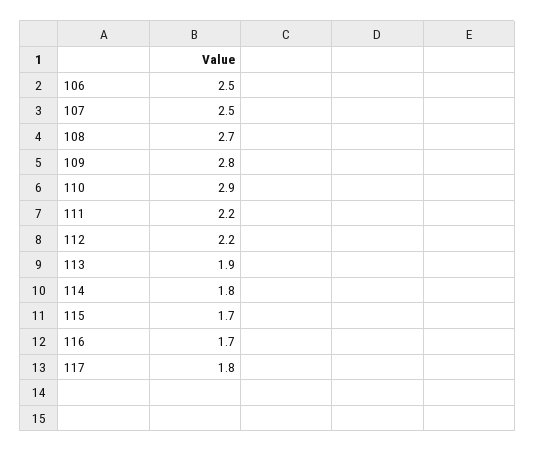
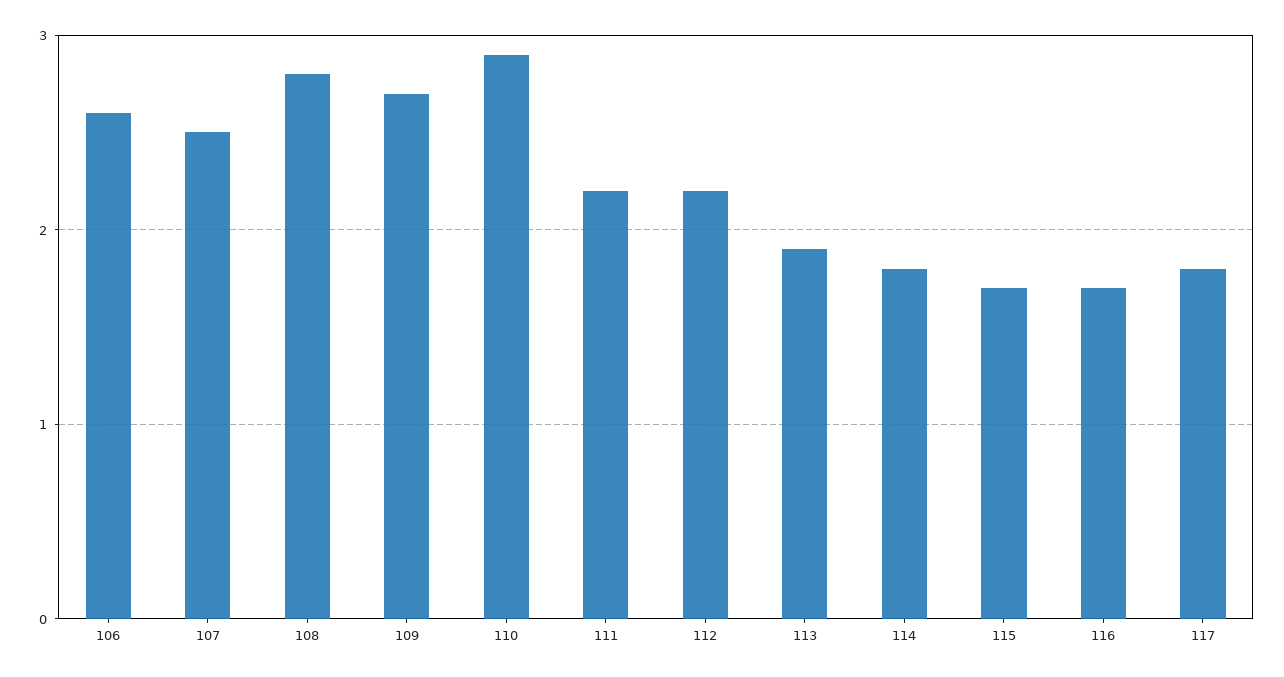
106: 2.5 -> 2.6
108: 2.7 -> 2.8
109: 2.8 -> 2.7

